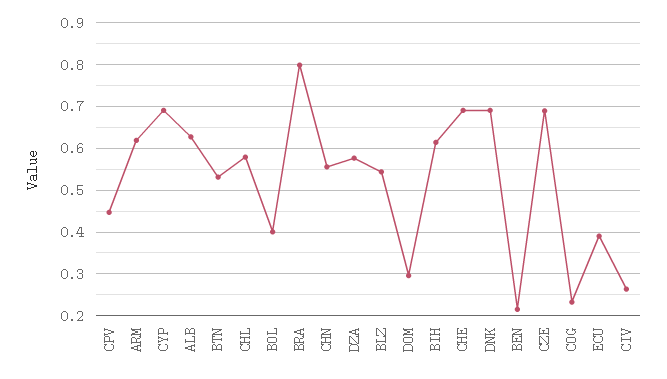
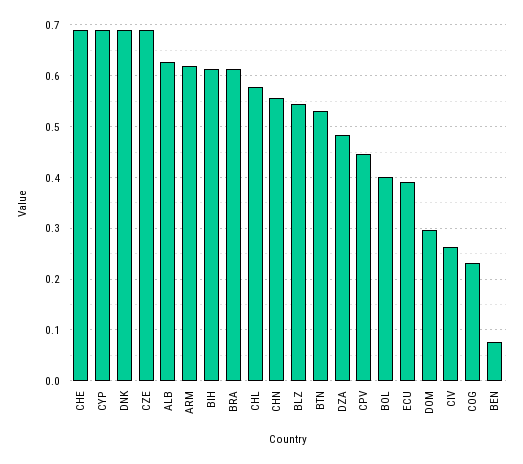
BRA: 0.8 -> 0.62
DZA: 0.58 -> 0.48
BEN: 0.22 -> 0.08

